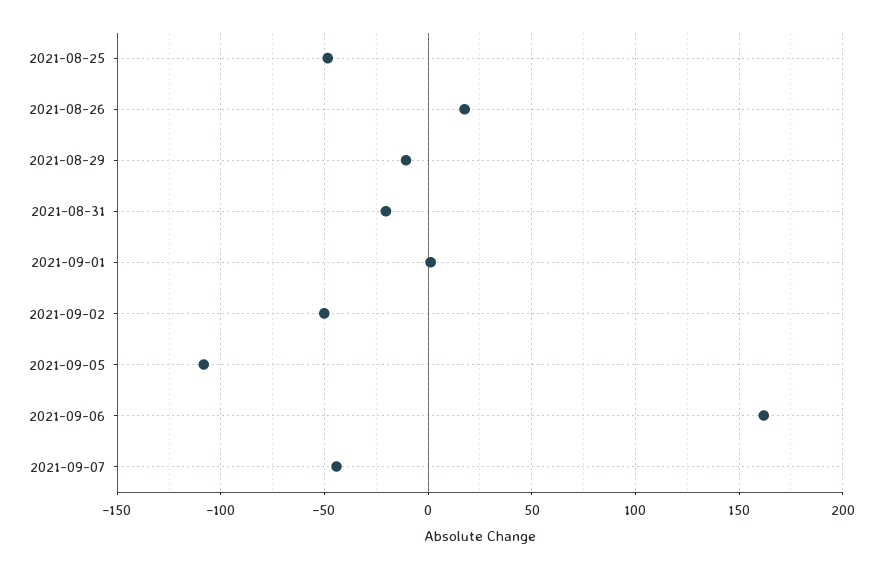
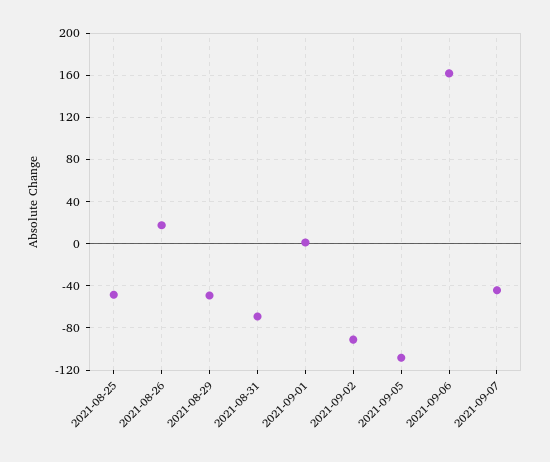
2021-08-29: -10 -> -50
2021-08-31: -20 -> -70
2021-09-02: -50 -> -90

